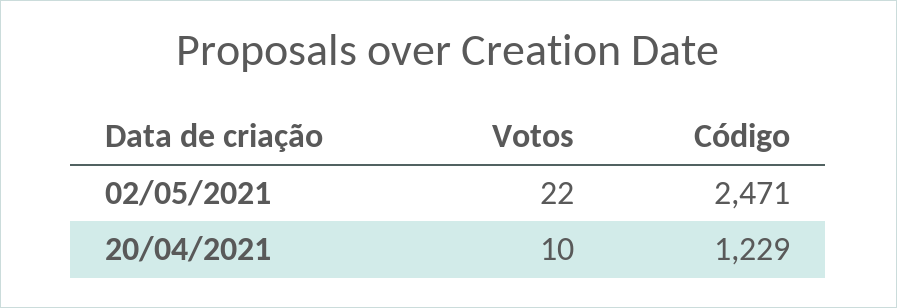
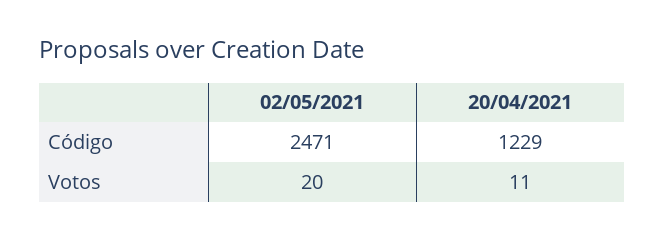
Votos, 02/05/2021: 22 -> 20
Votos, 20/04/2021: 10 -> 11

